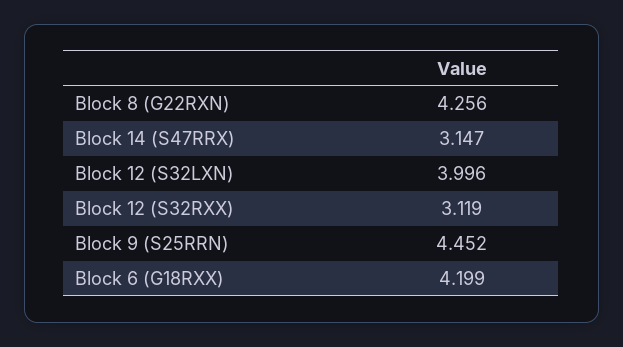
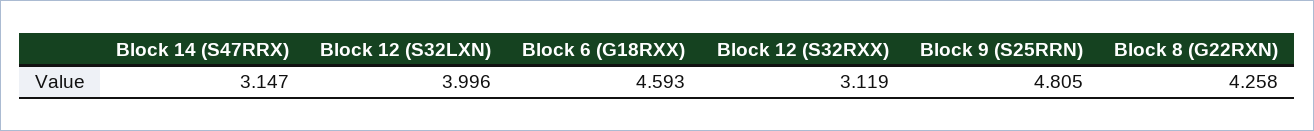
Block 8 (G22RXN): 4.256 -> 4.258
Block 9 (S25RRN): 4.452 -> 4.805
Block 6 (G18RXX): 4.199 -> 4.593

